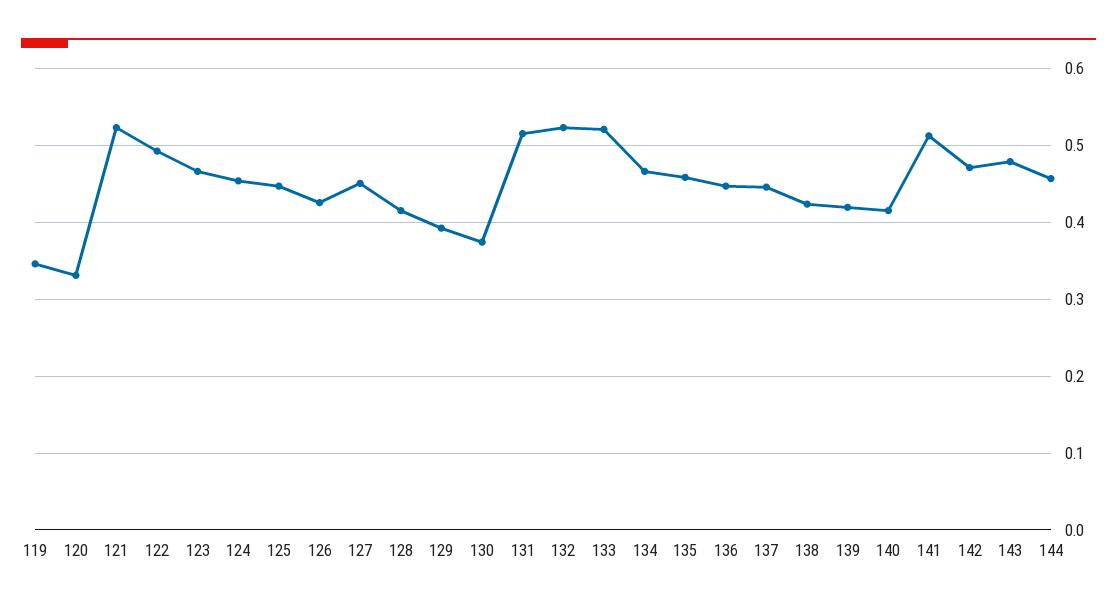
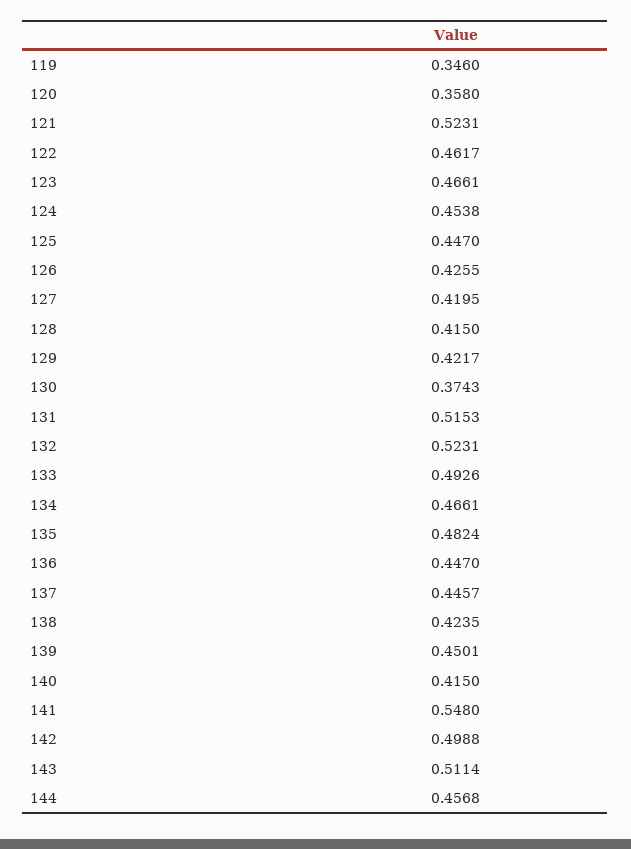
120: 0.33 -> 0.358
122: 0.49 -> 0.4617
127: 0.45 -> 0.4195
129: 0.39 -> 0.4217
133: 0.52 -> 0.4926
135: 0.46 -> 0.4824
139: 0.42 -> 0.4501
141: 0.51 -> 0.548
142: 0.47 -> 0.4988
143: 0.48 -> 0.5114

